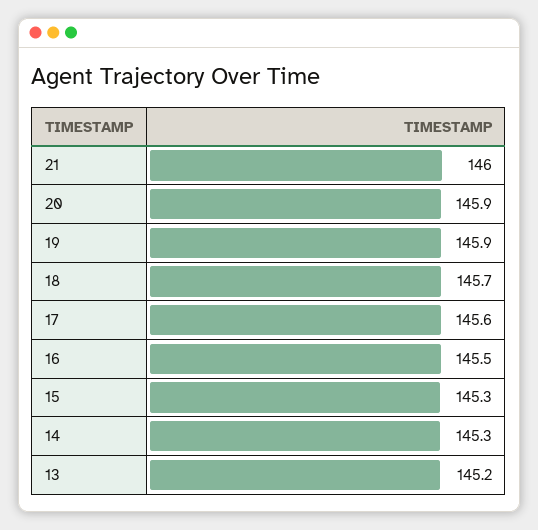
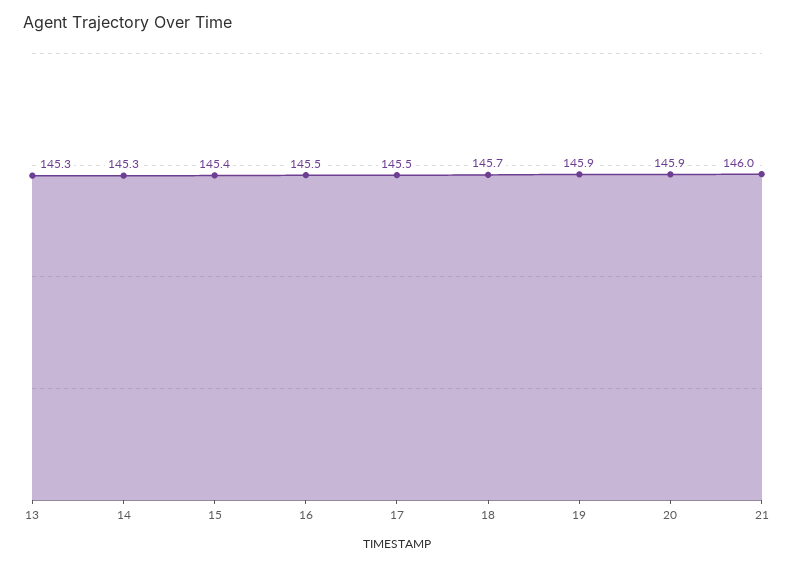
17: 145.6 -> 145.5
15: 145.3 -> 145.4
13: 145.2 -> 145.3

